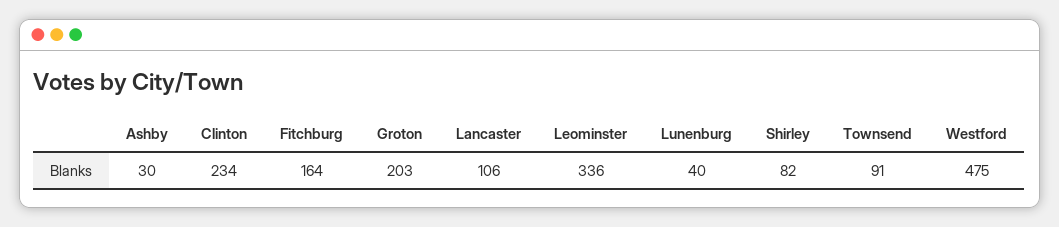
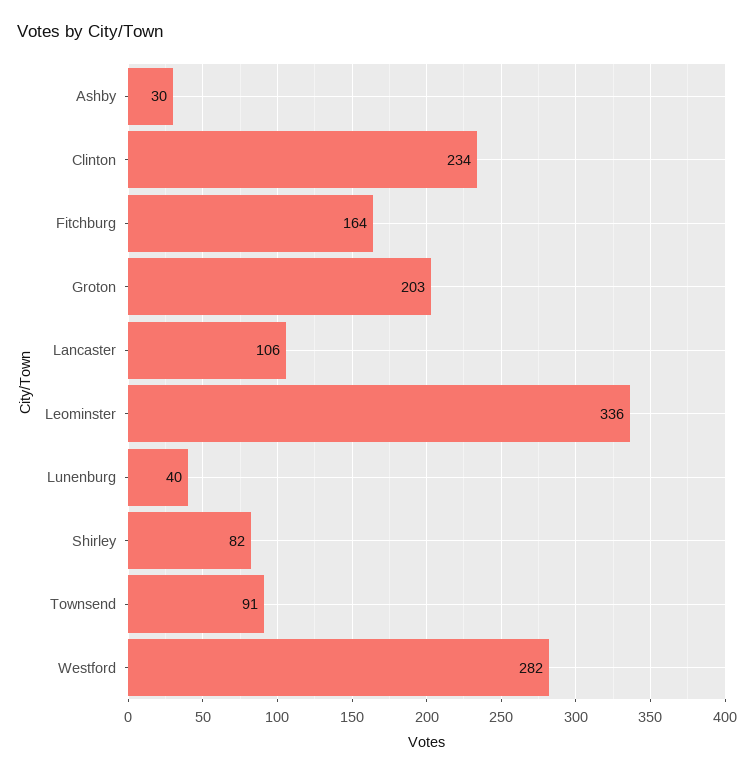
Westford: 475 -> 282

